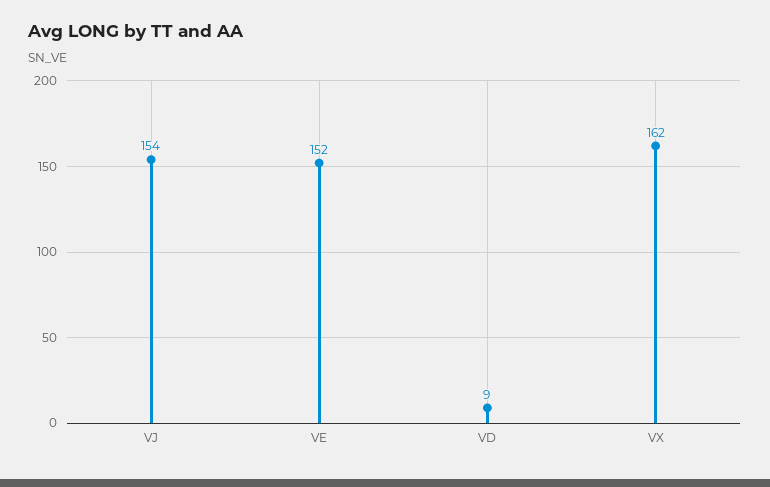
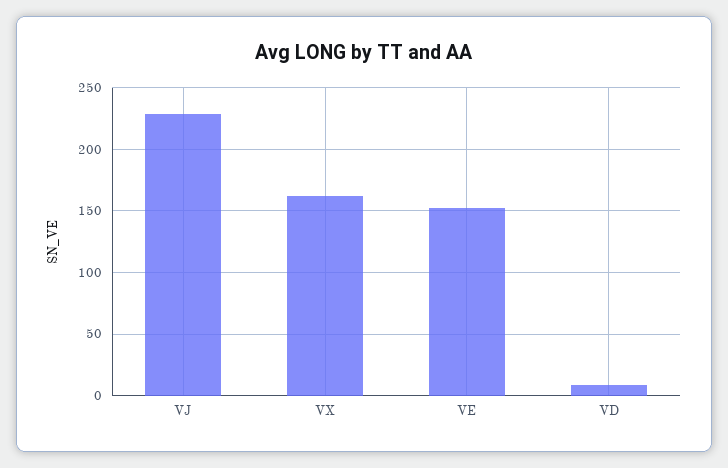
VJ: 154 -> 230

